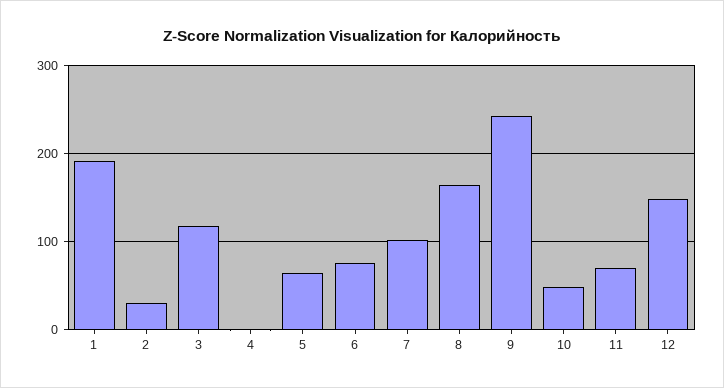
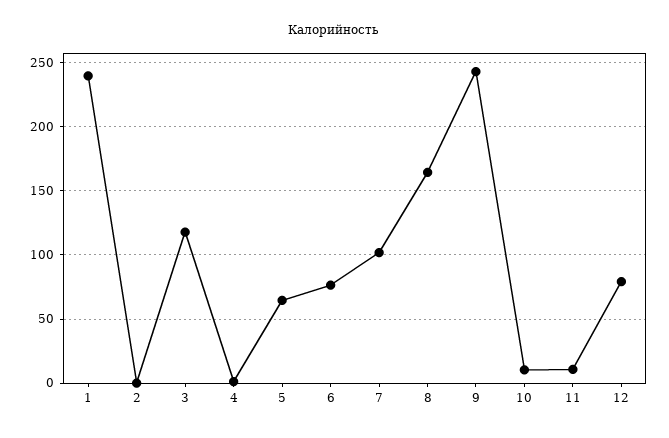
1: 190 -> 240
2: 30 -> 0
10: 50 -> 10
11: 70 -> 10
12: 150 -> 80

